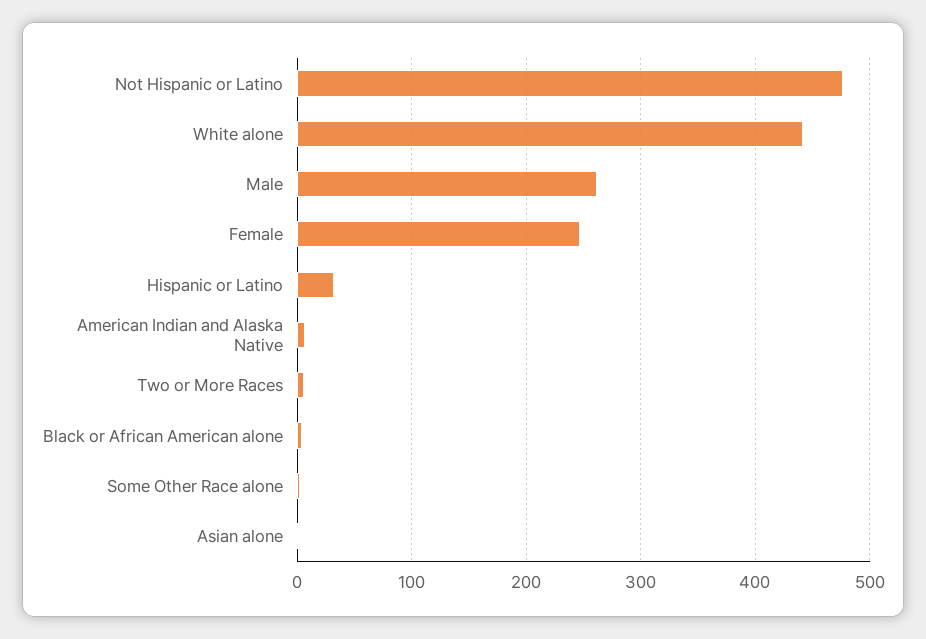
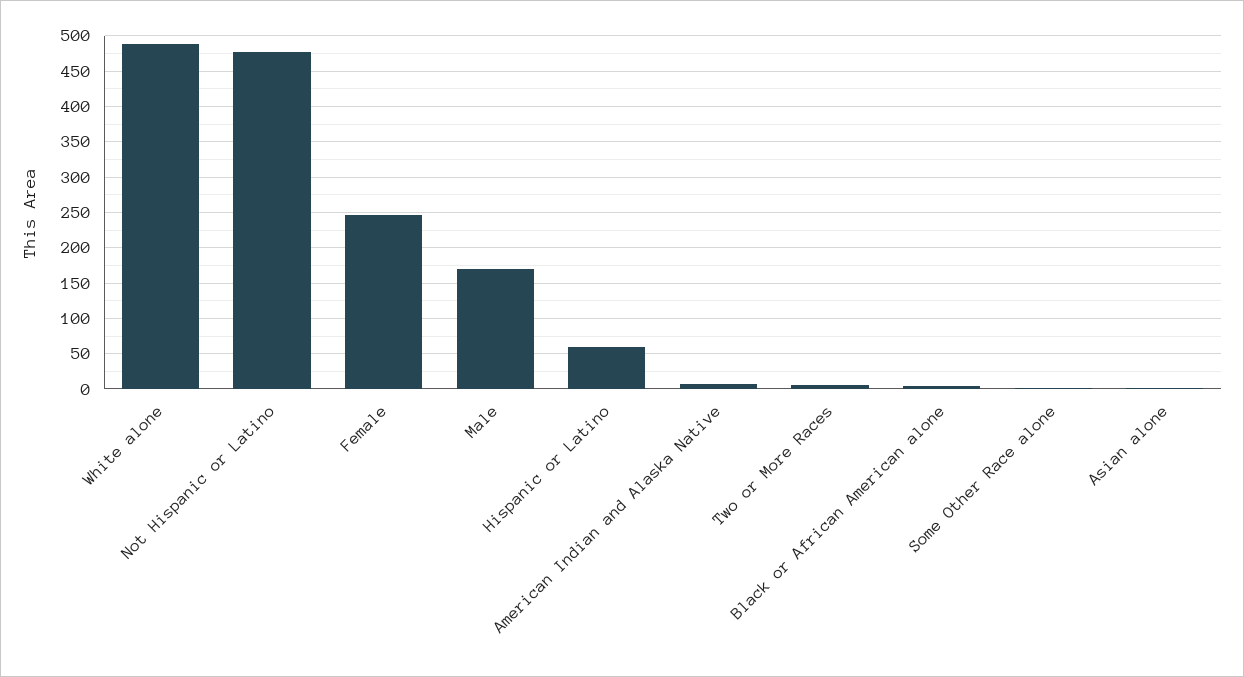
White alone: 440 -> 490
Male: 260 -> 170
Hispanic or Latino: 30 -> 60

